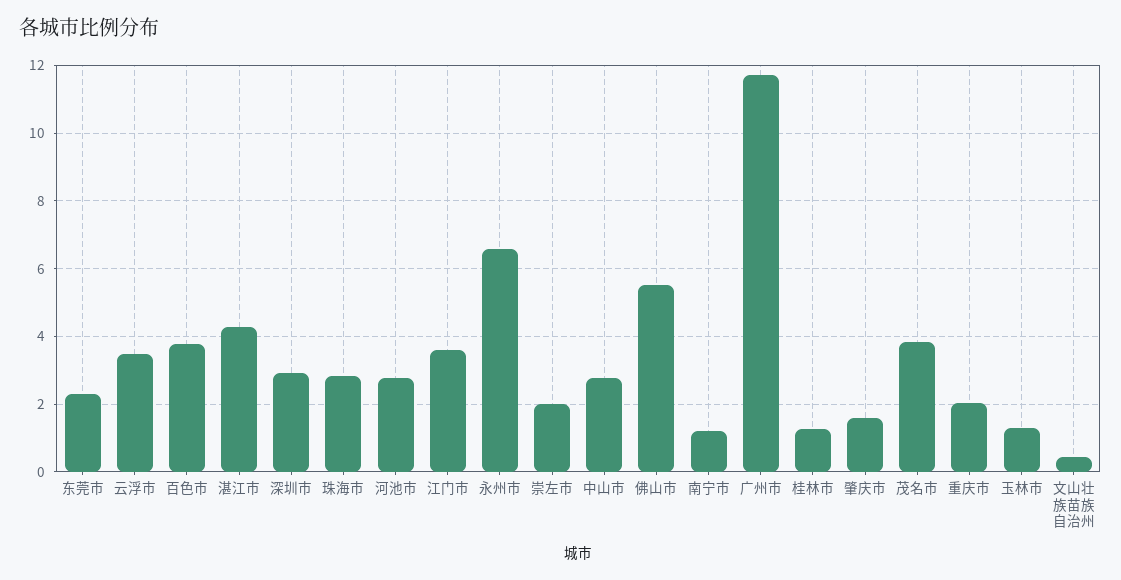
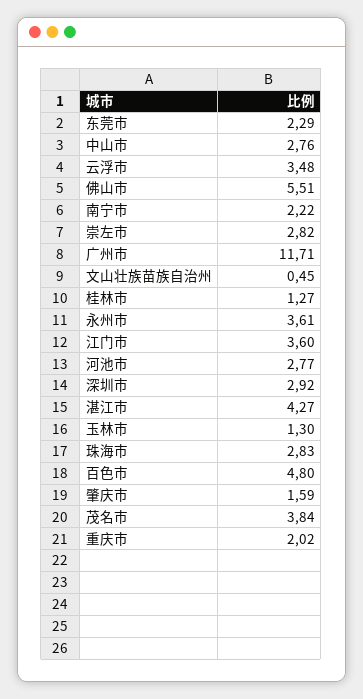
百色市: 3.8 -> 4.8
永州市: 6.6 -> 3.61
崇左市: 2 -> 2.82
南宁市: 1.2 -> 2.22

